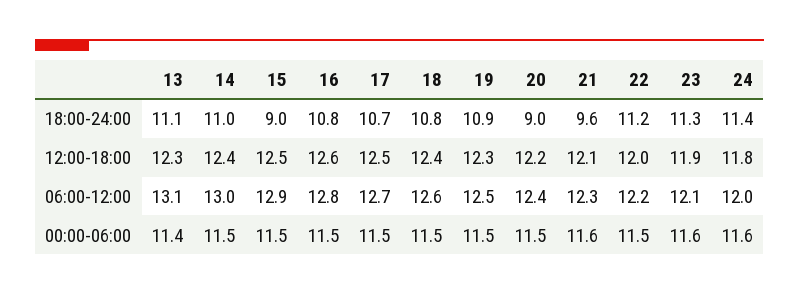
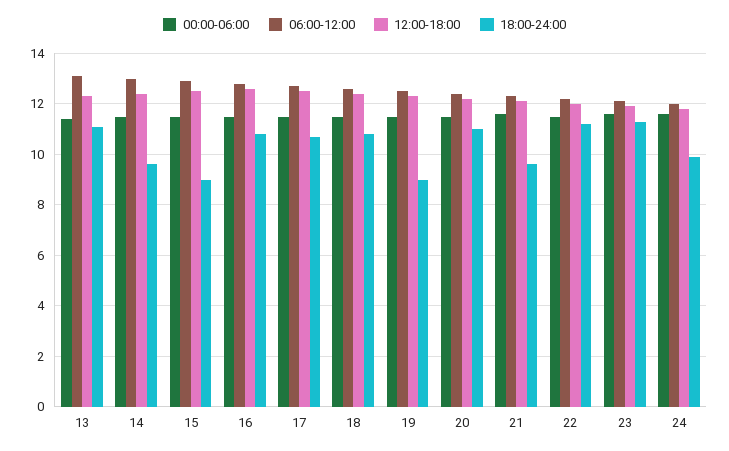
18:00-24:00, 14: 11 -> 9.5
18:00-24:00, 19: 10.9 -> 9
18:00-24:00, 20: 9 -> 11
18:00-24:00, 24: 11.4 -> 10

